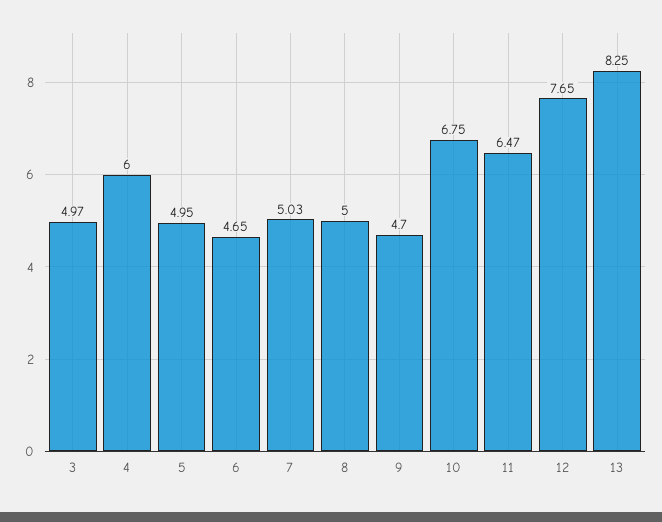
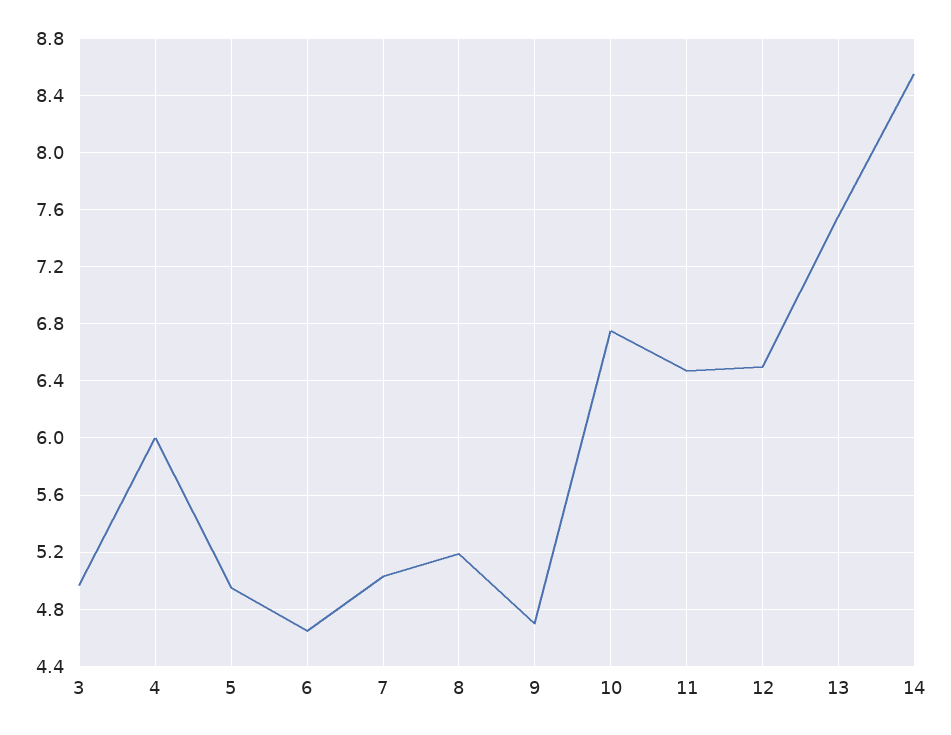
8: 5 -> 5.2
12: 7.65 -> 6.5
13: 8.25 -> 7.55
14: none -> 8.55

